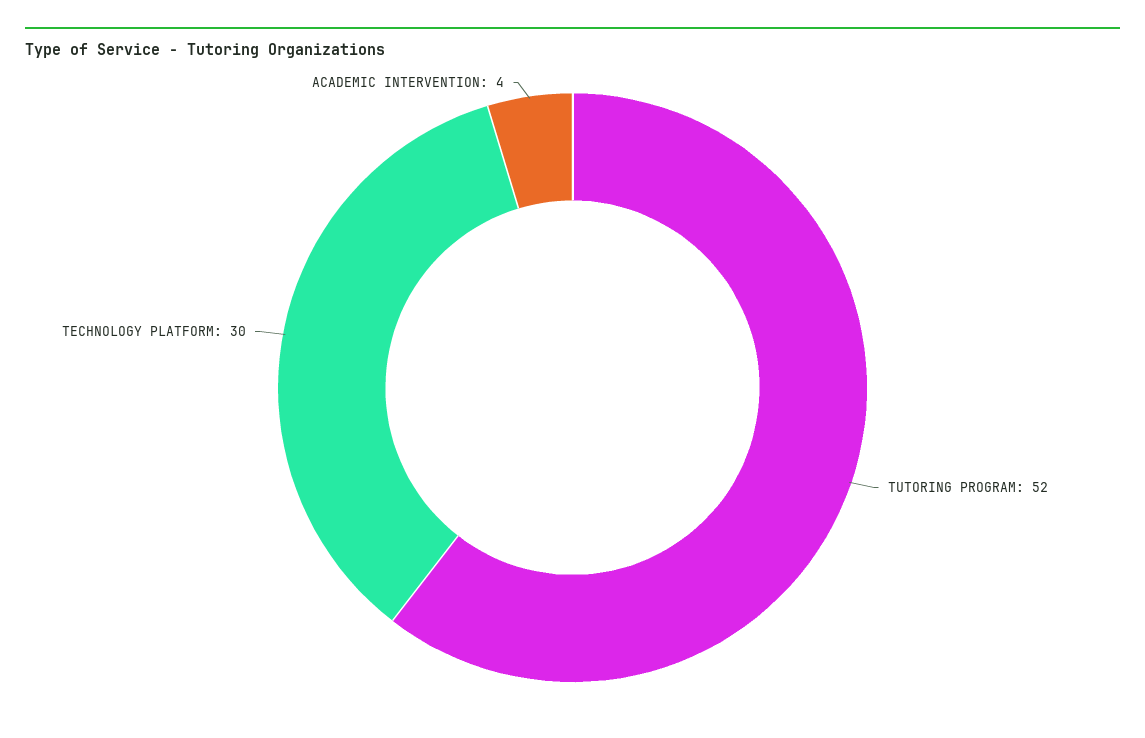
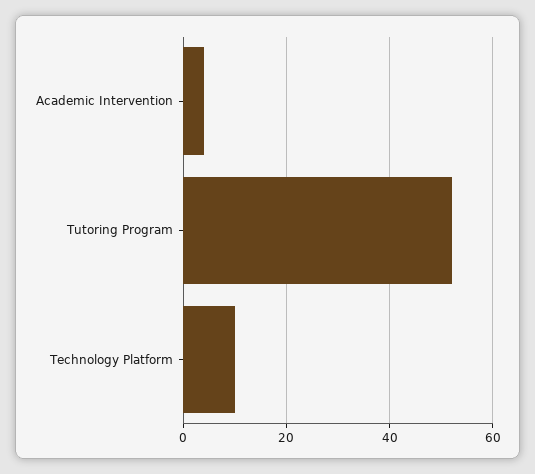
TECHNOLOGY PLATFORM: 30 -> 10

